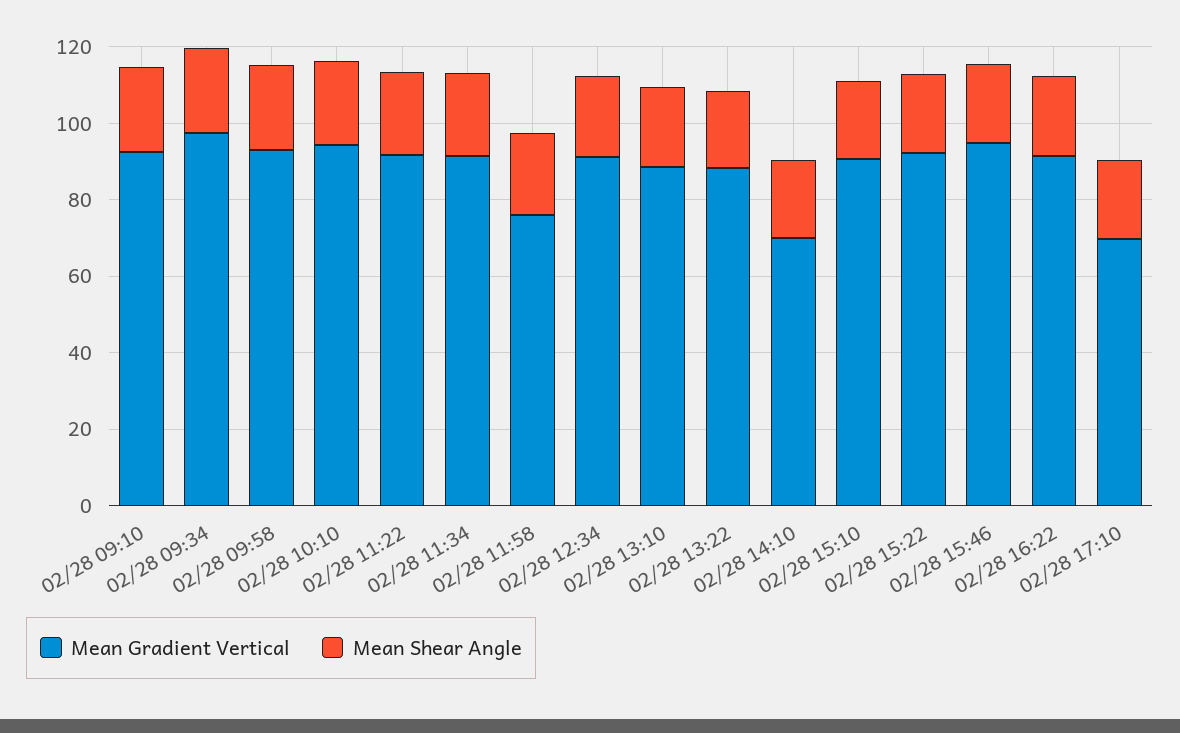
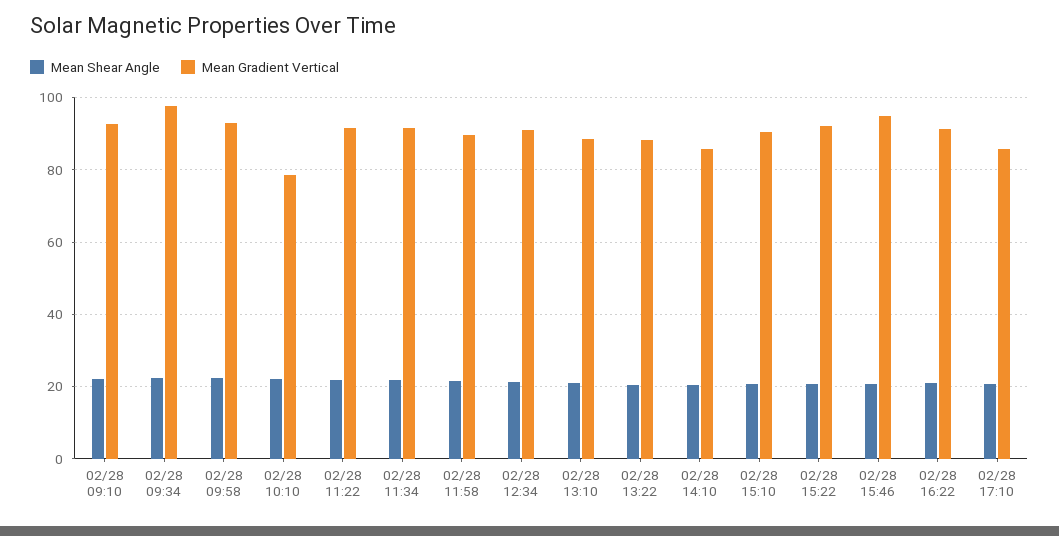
Mean Gradient Vertical, 02/28 10:10: 95 -> 78
Mean Gradient Vertical, 02/28 11:58: 75 -> 90
Mean Gradient Vertical, 02/28 14:10: 70 -> 86
Mean Gradient Vertical, 02/28 17:10: 70 -> 86

